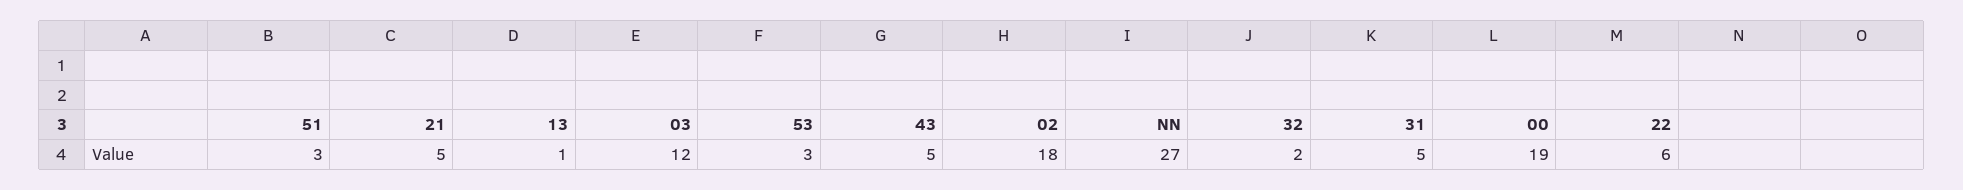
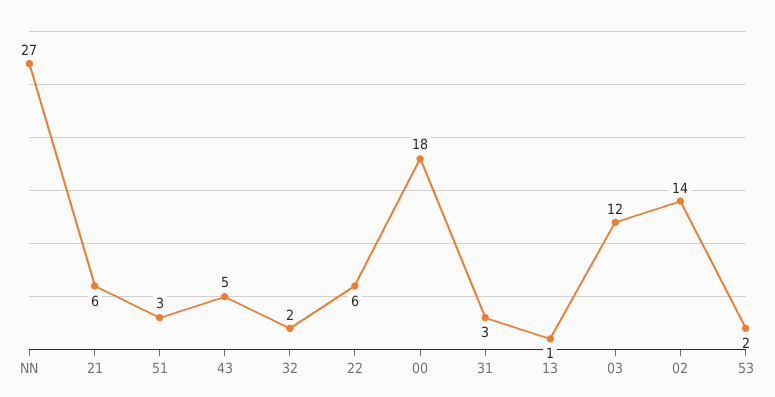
21: 5 -> 6
53: 3 -> 2
02: 18 -> 14
31: 5 -> 3
00: 19 -> 18

